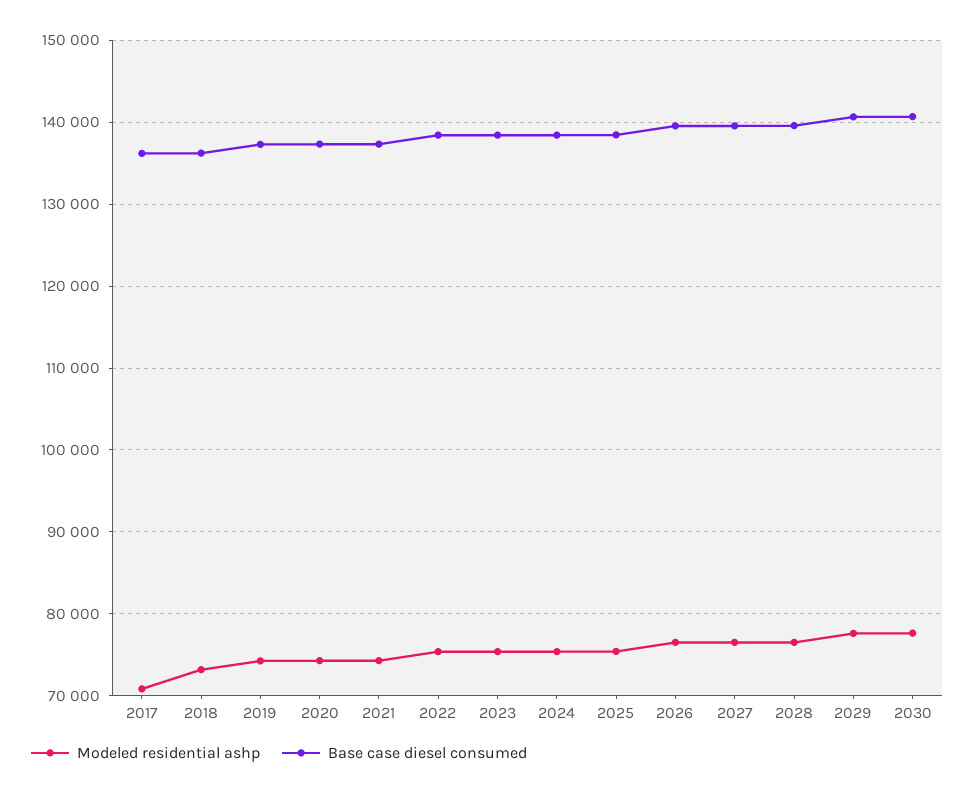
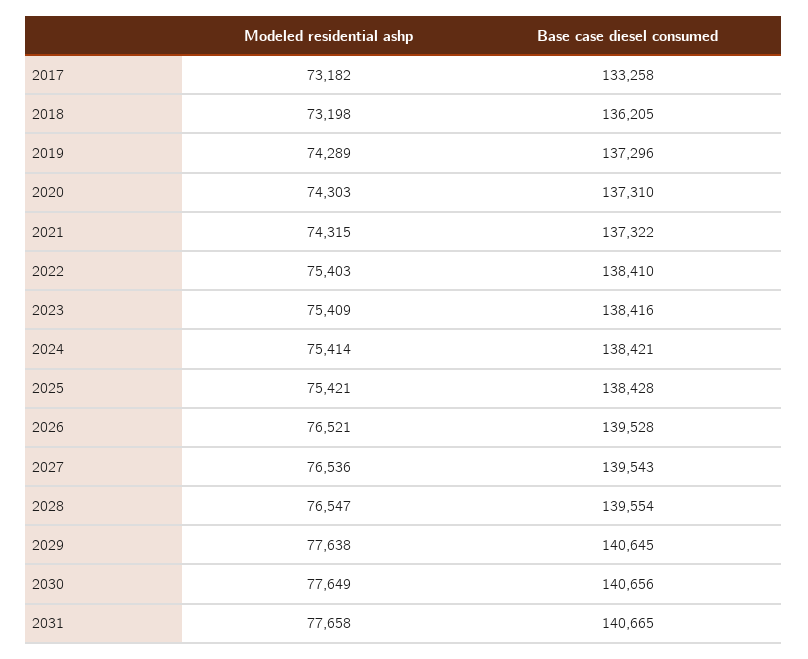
Modeled residential ashp, 2017: 71000 -> 73182
Base case diesel consumed, 2017: 136000 -> 133258
Modeled residential ashp, 2031: none -> 77658
Base case diesel consumed, 2031: none -> 140665

